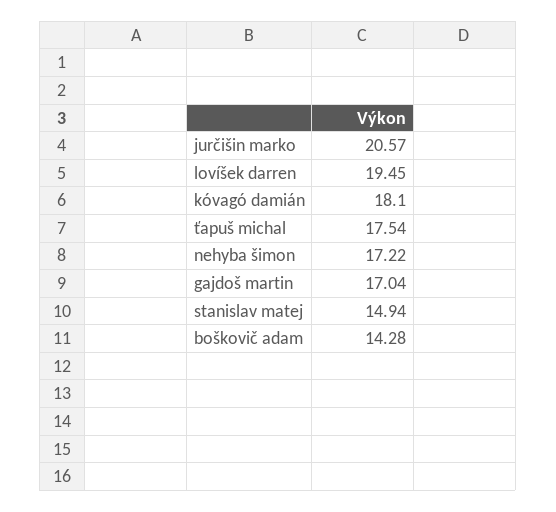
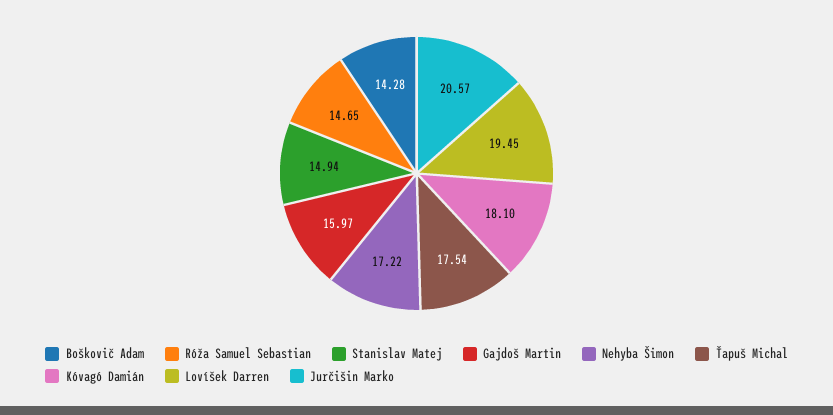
gajdoš martin: 17.04 -> 15.97
Róža Samuel Sebastian: none -> 14.65

